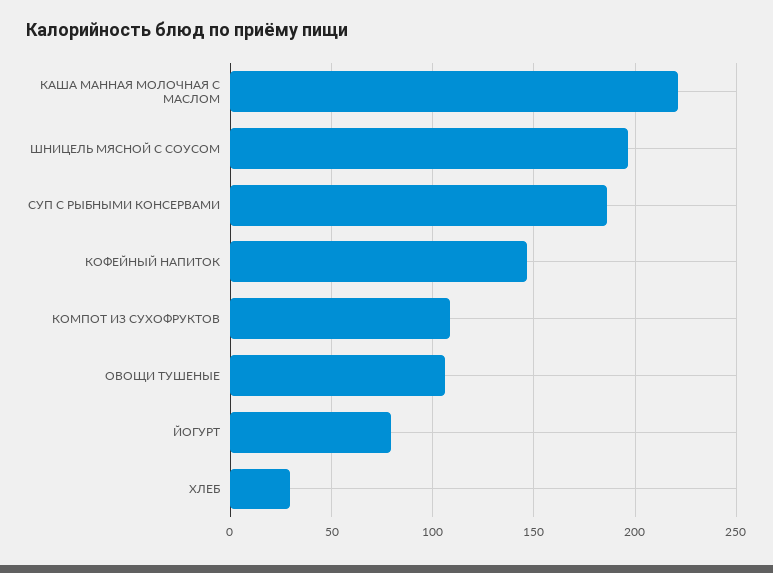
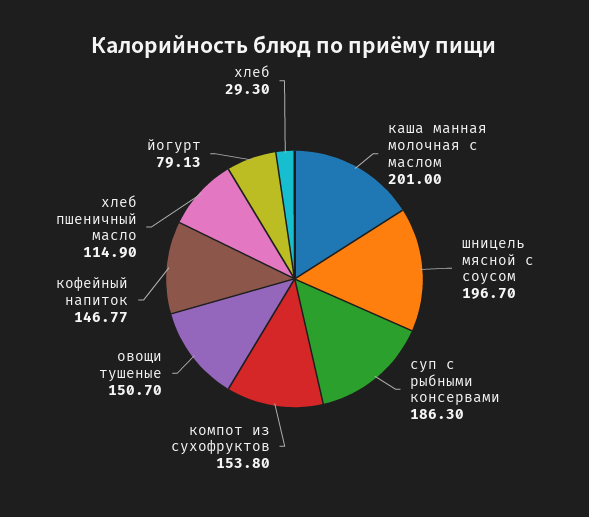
КАША МАННАЯ МОЛОЧНАЯ С МАСЛОМ: 220 -> 201
КОМПОТ ИЗ СУХОФРУКТОВ: 110 -> 153.8
ОВОЩИ ТУШЕНЫЕ: 105 -> 150.7
хлеб пшеничный масло: none -> 114.9

